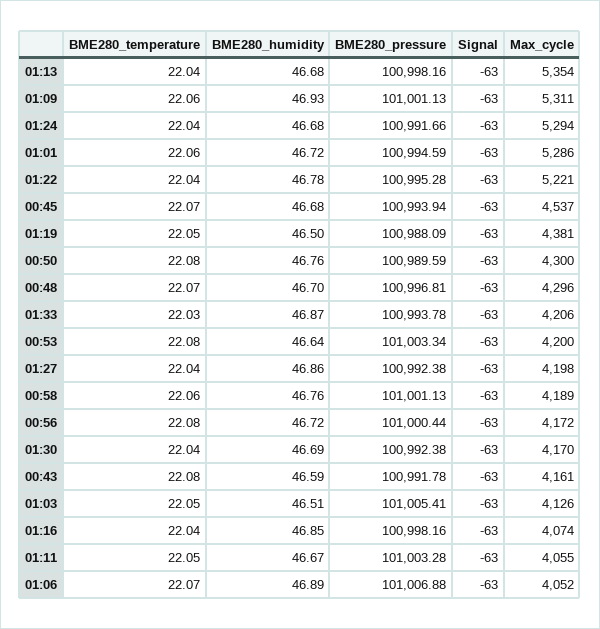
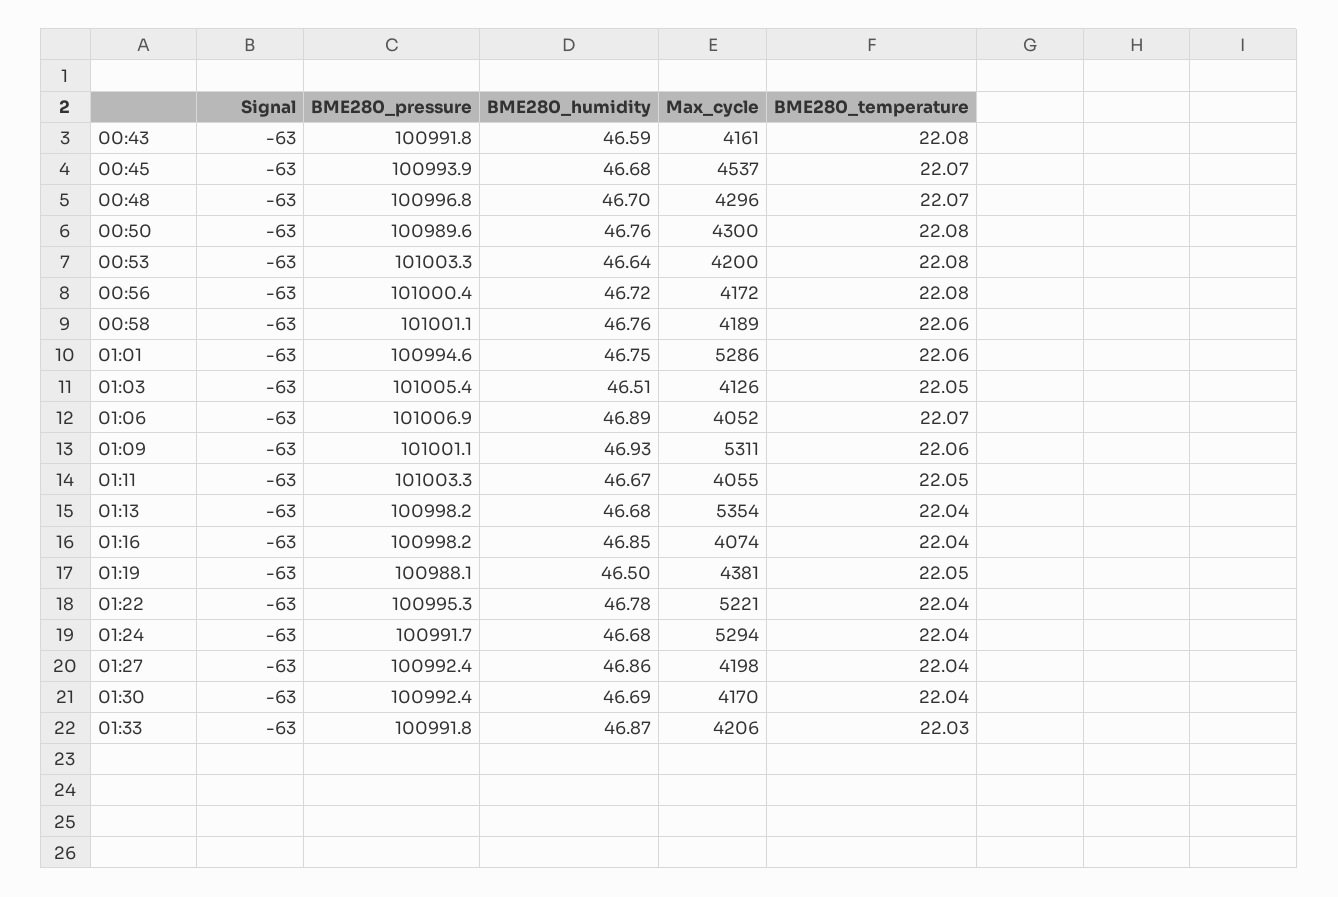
BME280_humidity, 01:01: 46.72 -> 46.75
BME280_pressure, 01:33: 100993.78 -> 100991.8

